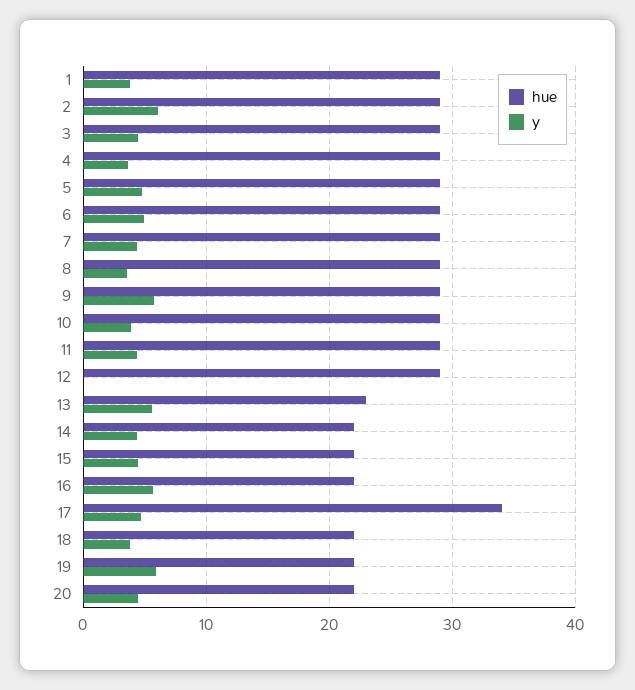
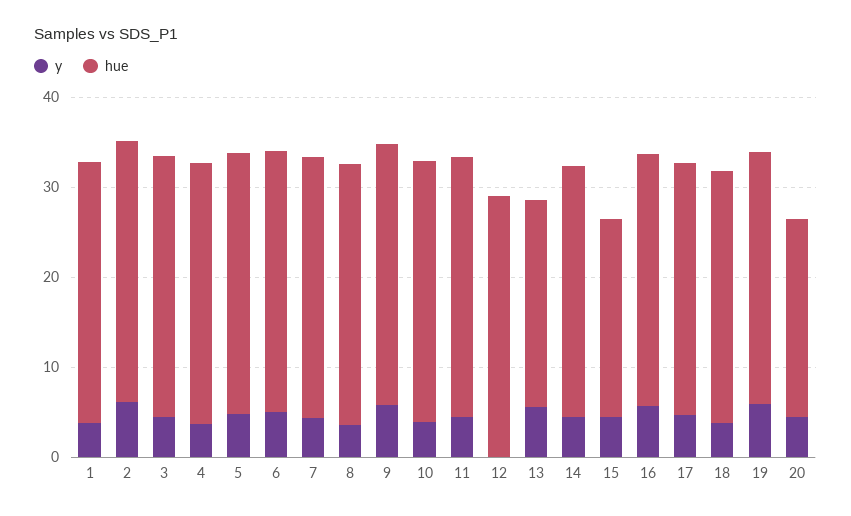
hue, 14: 22 -> 28
hue, 16: 22 -> 28
hue, 17: 34 -> 28
hue, 18: 22 -> 28
hue, 19: 22 -> 28

